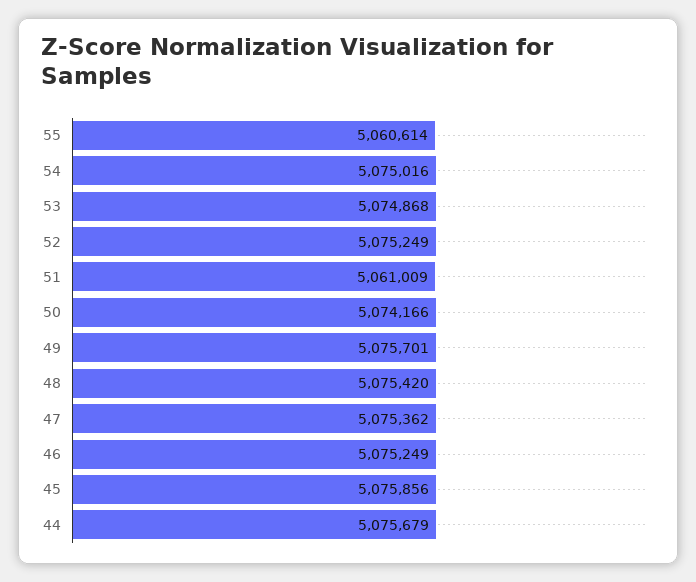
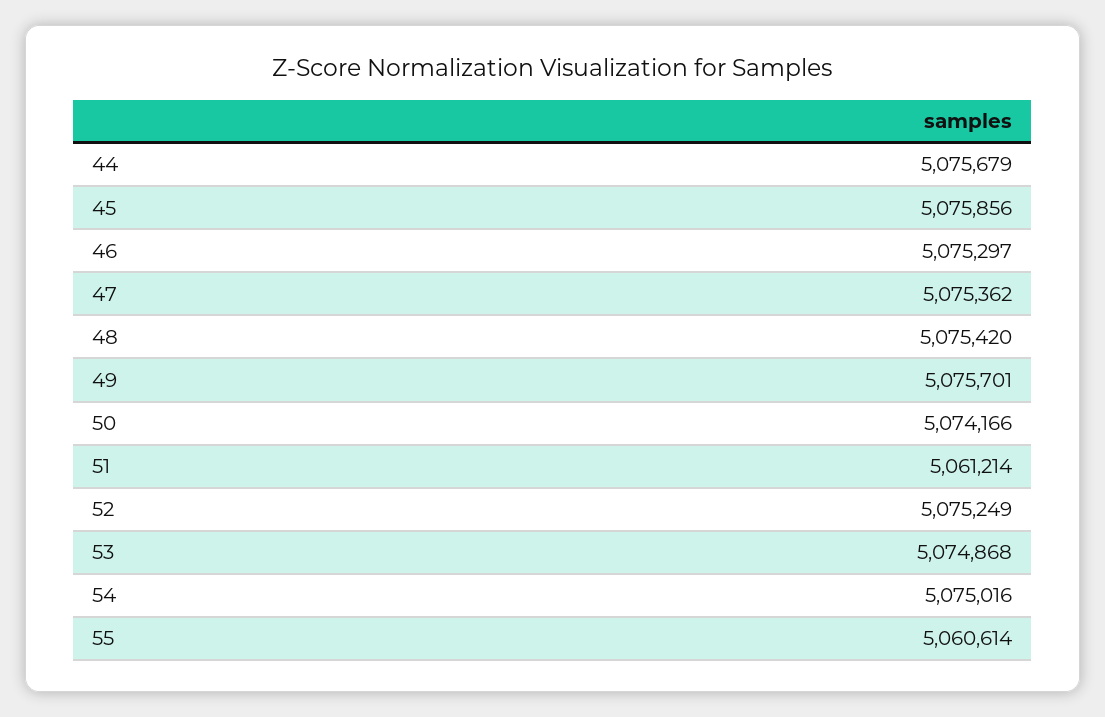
51: 5061009 -> 5061214
46: 5075249 -> 5075297

